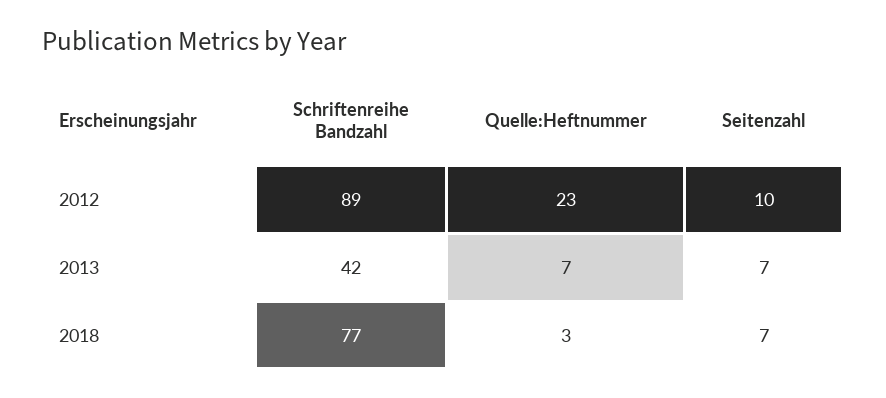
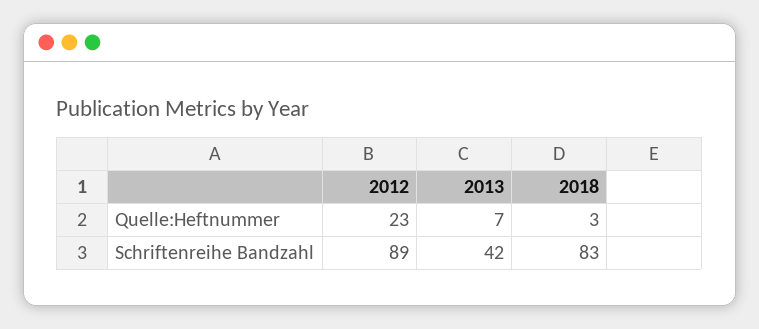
Seitenzahl, 2012: 10 -> none
Seitenzahl, 2013: 7 -> none
Schriftenreihe Bandzahl, 2018: 77 -> 83
Seitenzahl, 2018: 7 -> none

